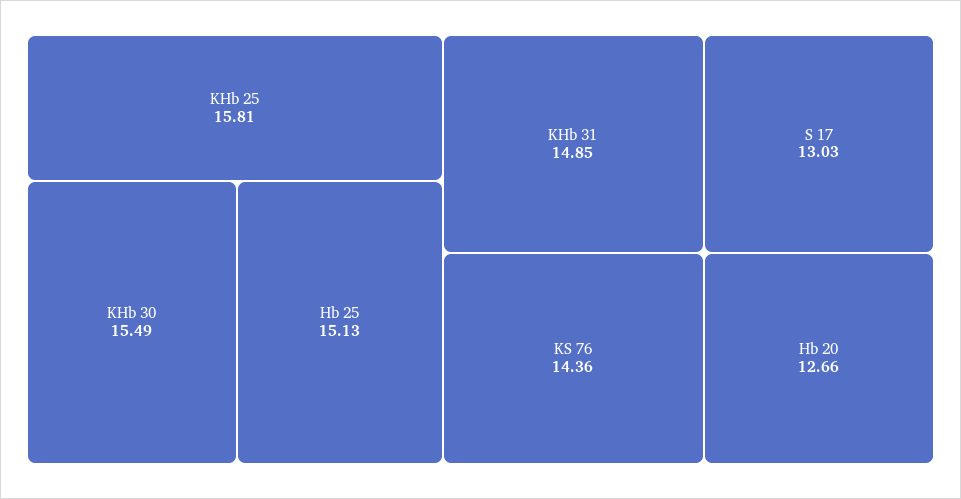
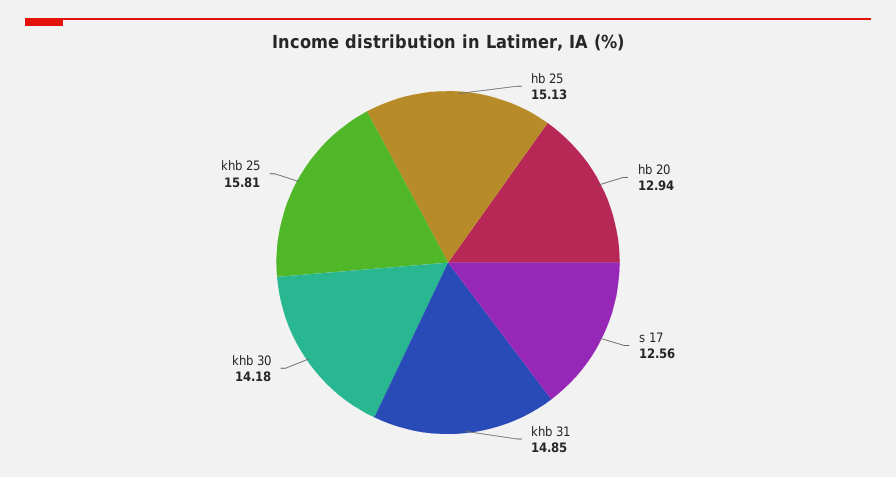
KHb 30: 15.49 -> 14.18
KS 76: 14.36 -> none
S 17: 13.03 -> 12.56
Hb 20: 12.66 -> 12.94

